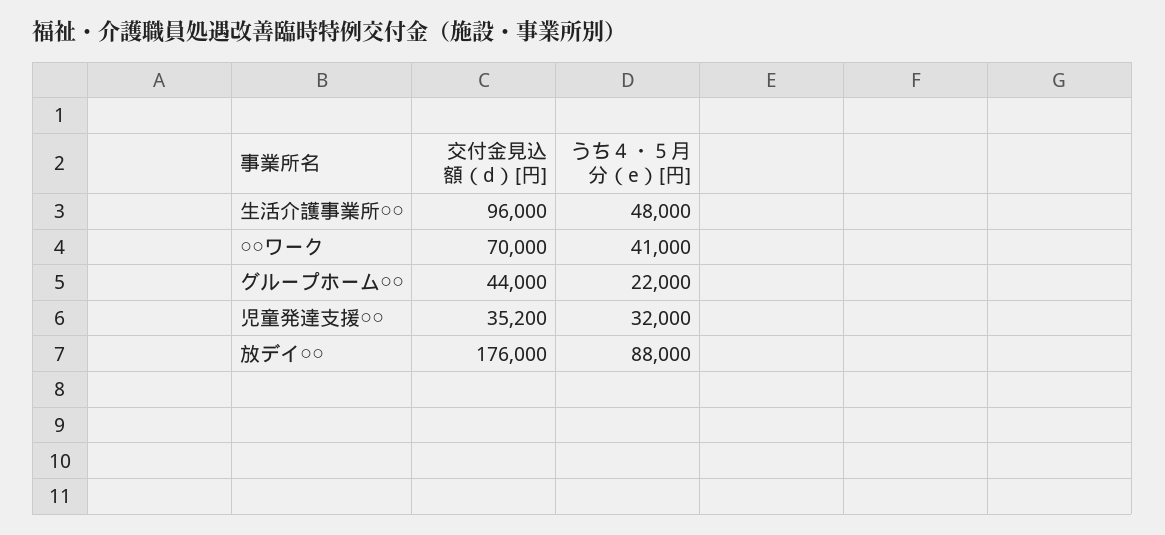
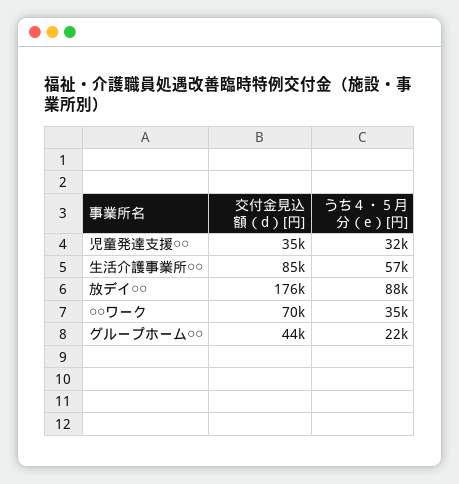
交付金見込額（d）[円], 生活介護事業所○○: 96000 -> 85000
うち４・５月分（e）[円], 生活介護事業所○○: 48000 -> 57000
うち４・５月分（e）[円], ○○ワーク: 41000 -> 35000

